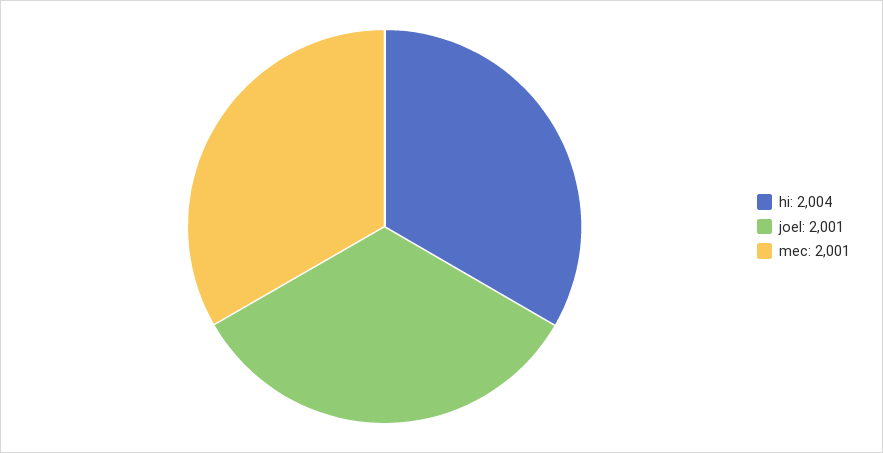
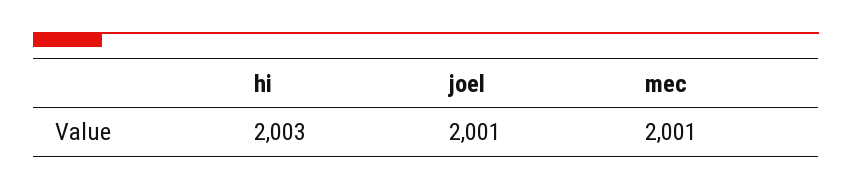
hi: 2004 -> 2003

